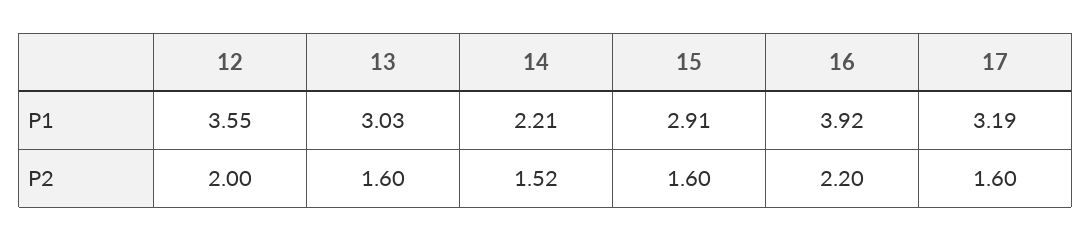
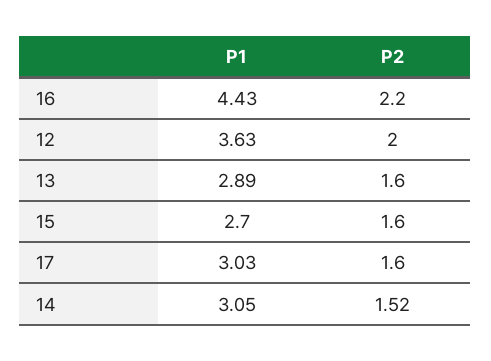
12, P1: 3.55 -> 3.63
13, P1: 3.03 -> 2.89
14, P1: 2.21 -> 3.05
15, P1: 2.91 -> 2.7
16, P1: 3.92 -> 4.43
17, P1: 3.19 -> 3.03

